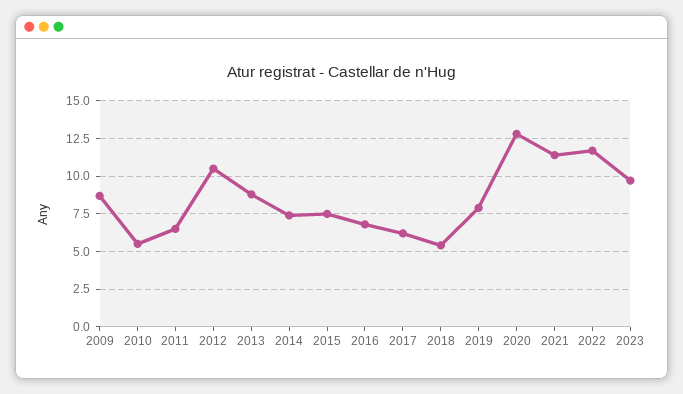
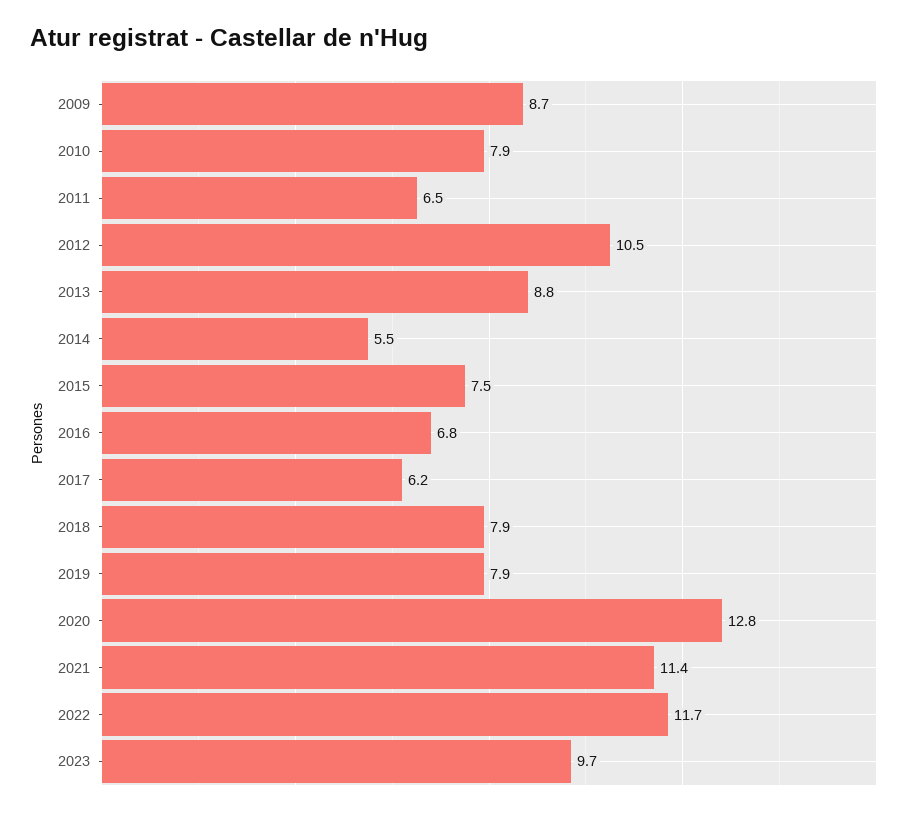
2010: 5.5 -> 7.9
2014: 7.5 -> 5.5
2018: 5.5 -> 7.9

